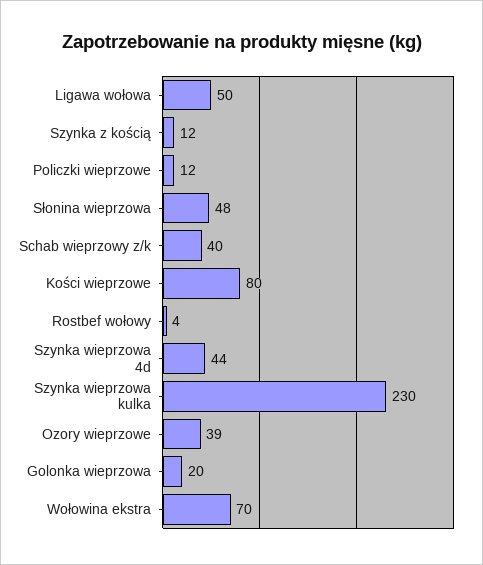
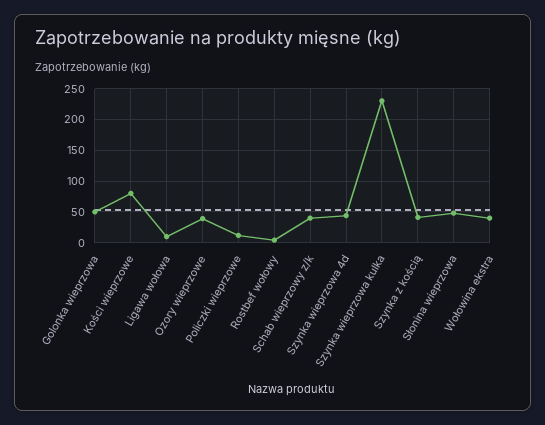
Ligawa wołowa: 50 -> 10
Szynka z kością: 12 -> 40
Golonka wieprzowa: 20 -> 50
Wołowina ekstra: 70 -> 40

